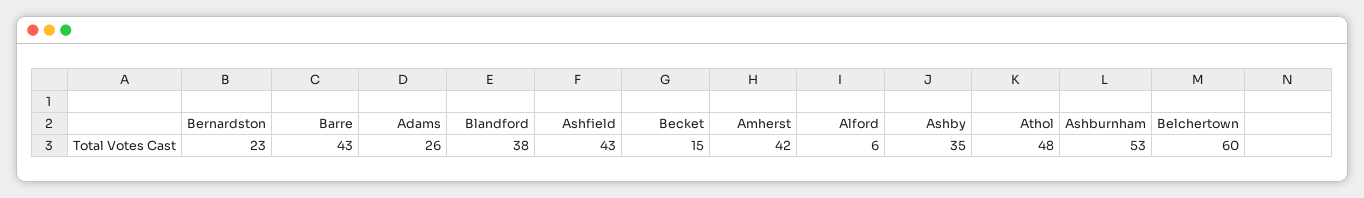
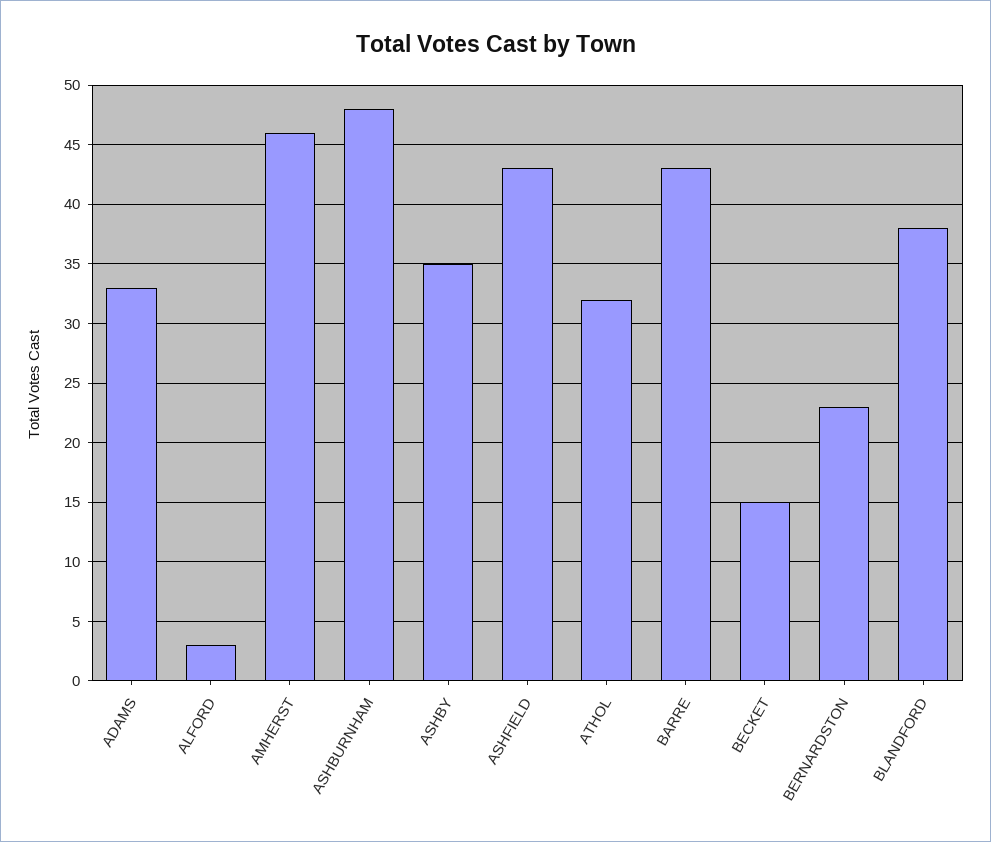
Adams: 26 -> 33
Amherst: 42 -> 46
Alford: 6 -> 3
Athol: 48 -> 32
Ashburnham: 53 -> 48
Belchertown: 60 -> none

